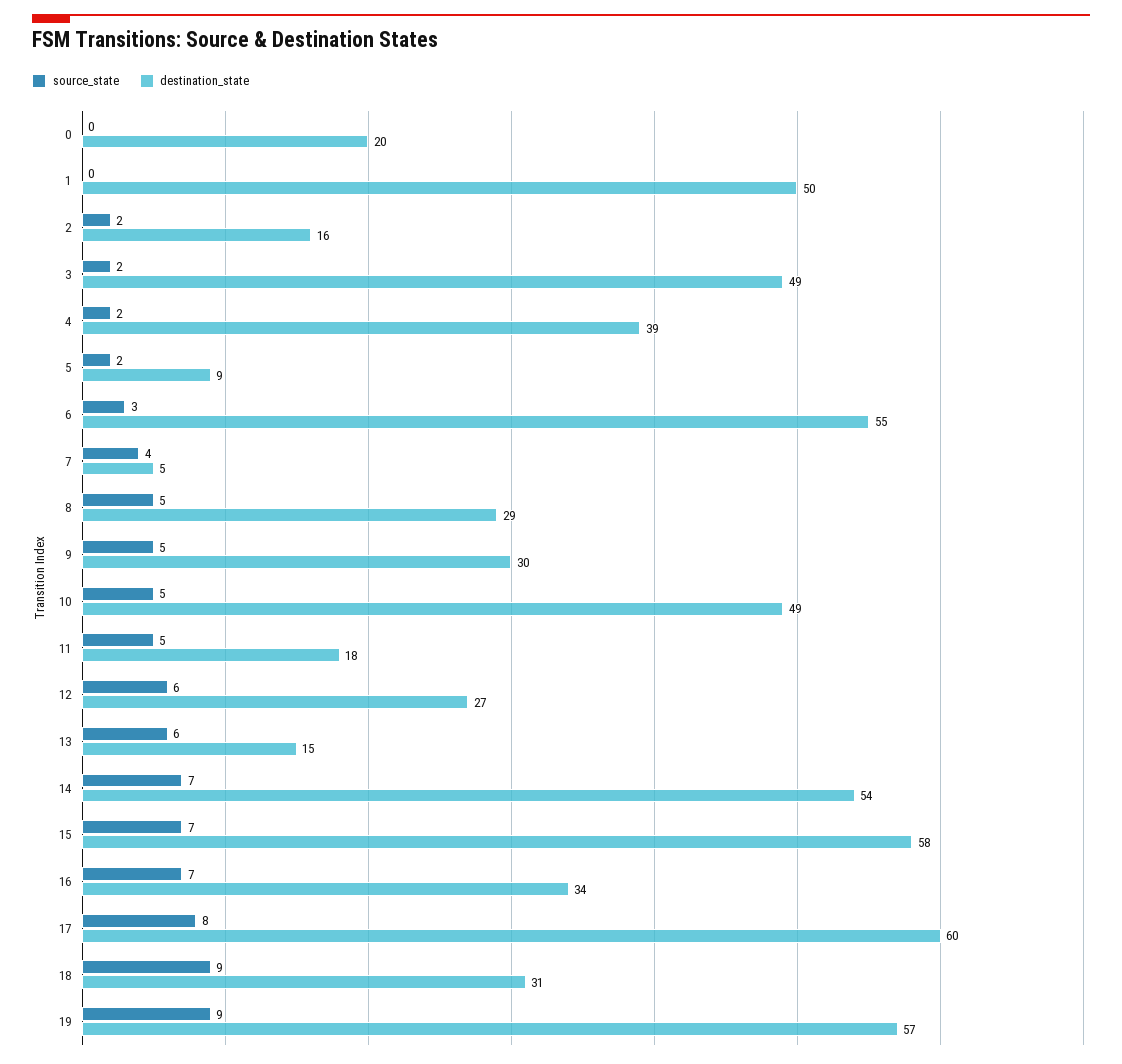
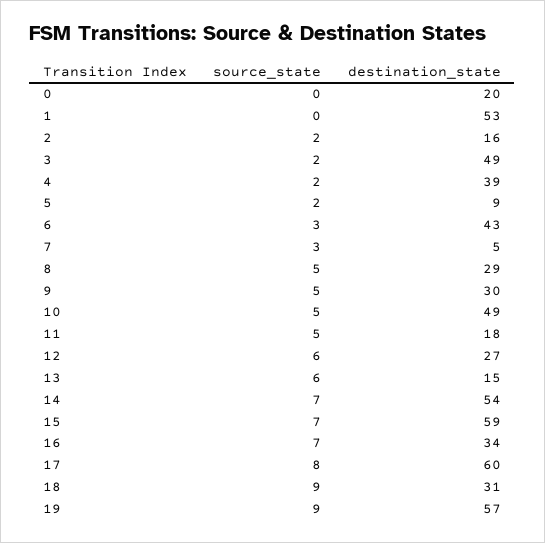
destination_state, 1: 50 -> 53
destination_state, 6: 55 -> 43
source_state, 7: 4 -> 3
destination_state, 15: 58 -> 59

